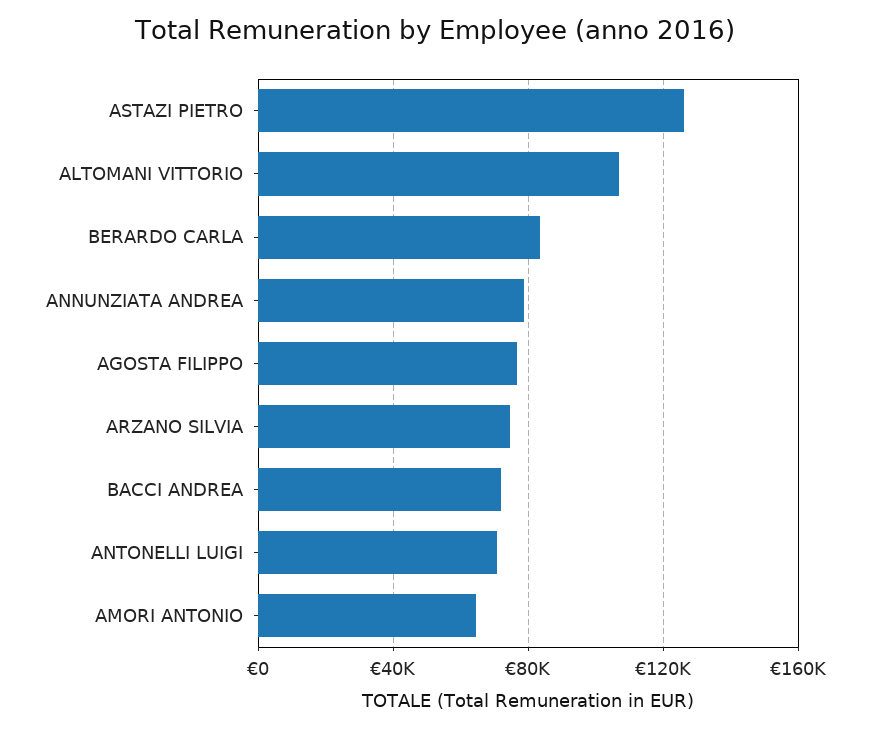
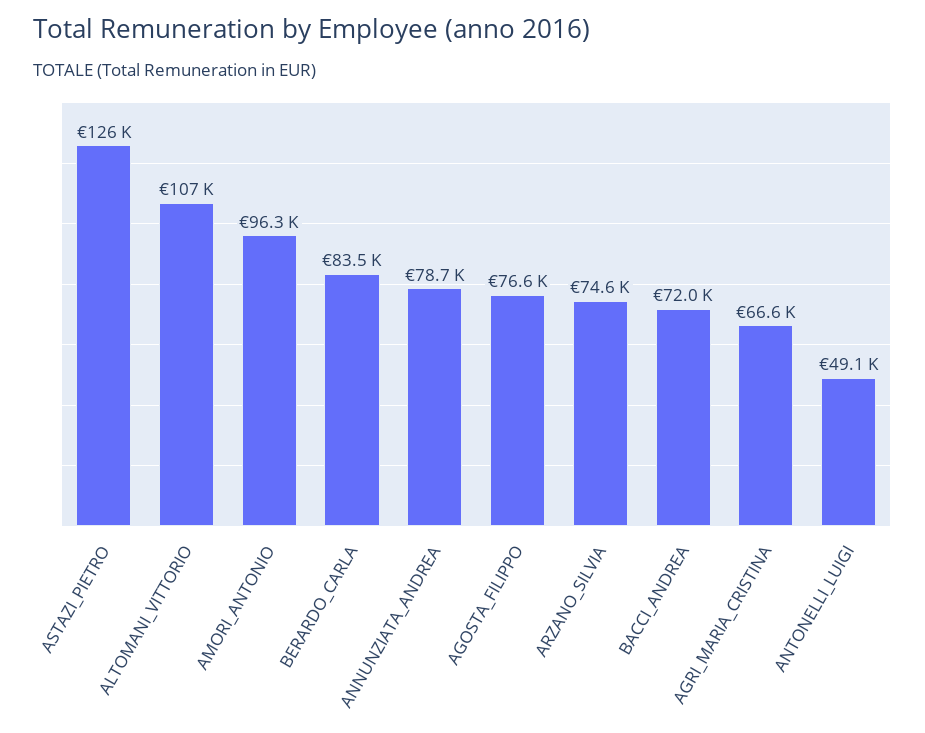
ANTONELLI LUIGI: 70000 -> 49100
AMORI ANTONIO: 65000 -> 96300
AGRI_MARIA_CRISTINA: none -> 66600

